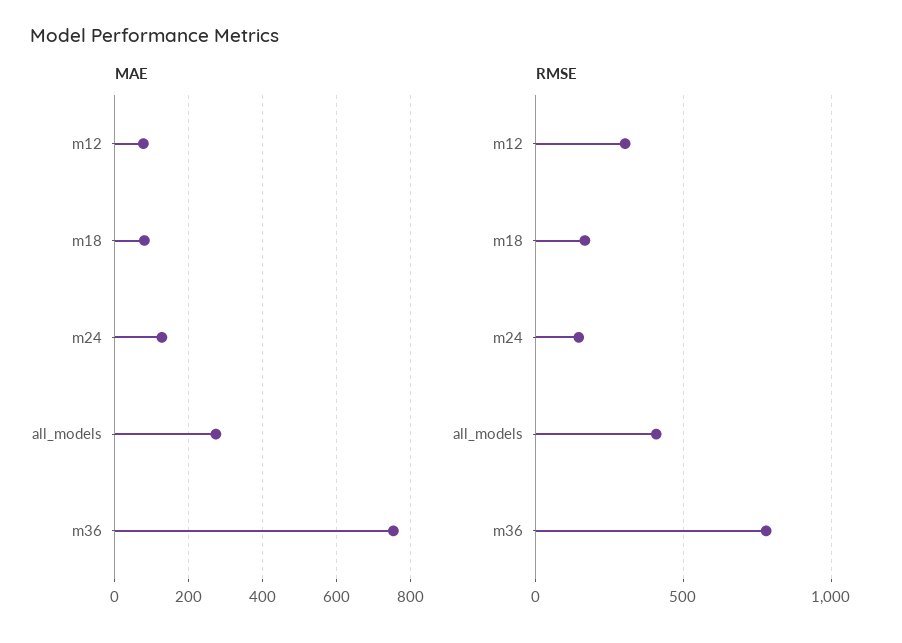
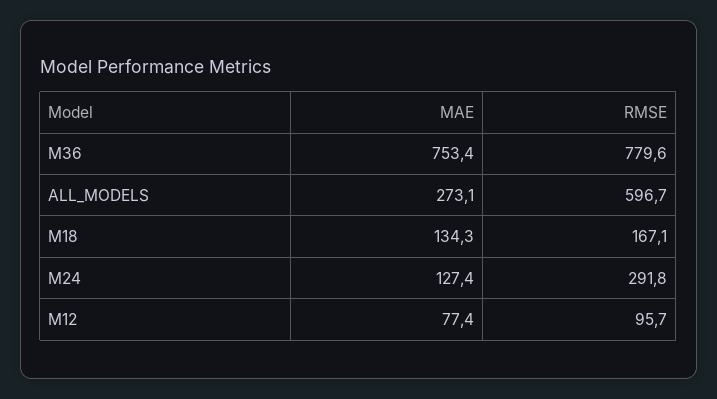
MAE, m18: 80 -> 134.3
RMSE, m12: 300 -> 95.7
RMSE, m24: 150 -> 291.8
RMSE, all_models: 400 -> 596.7

